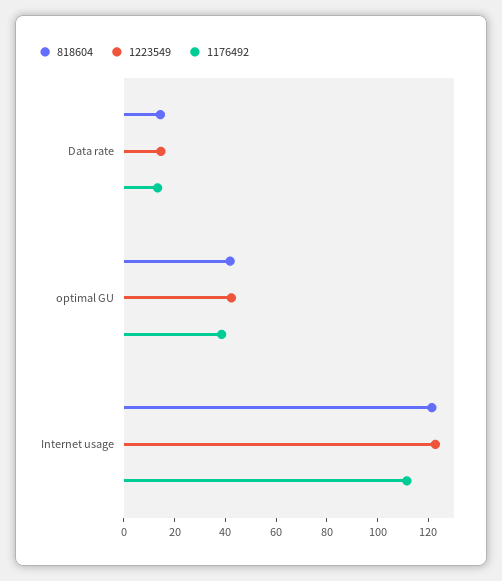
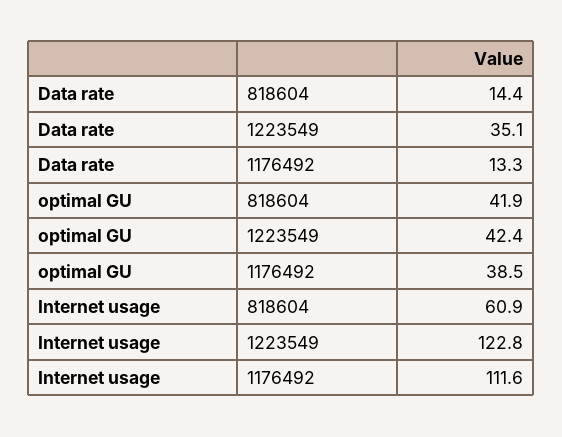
1223549, Data rate: 15 -> 35.1
818604, Internet usage: 120 -> 60.9

